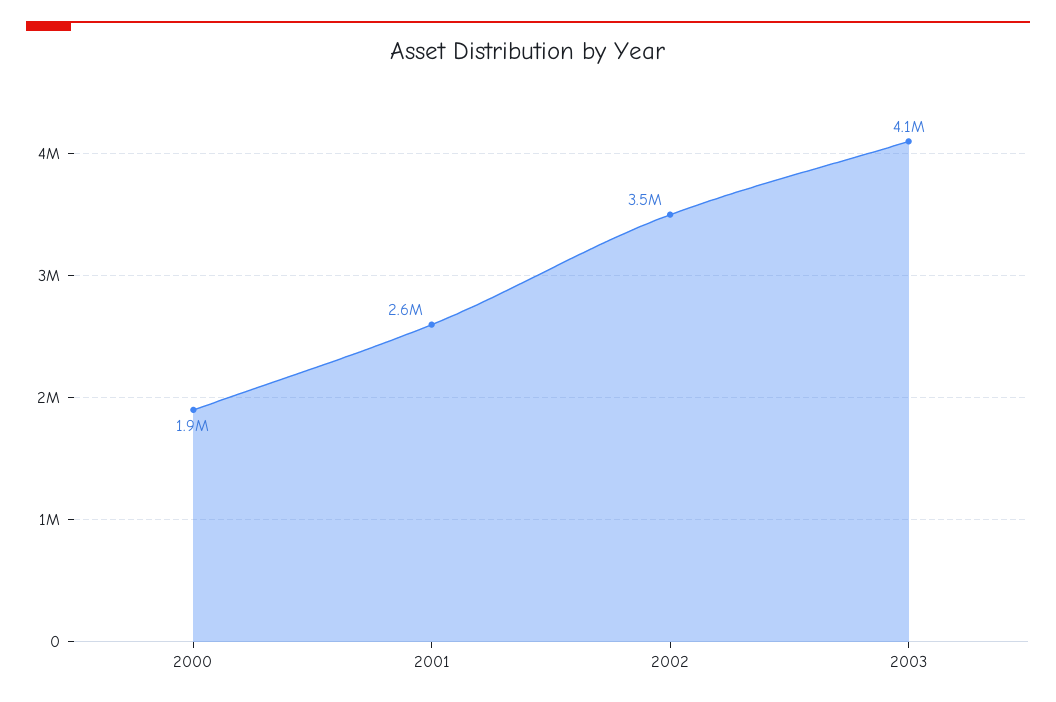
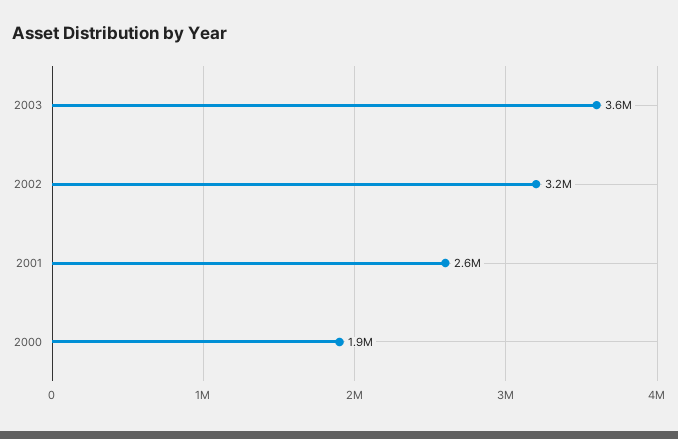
2002: 3500000 -> 3200000
2003: 4100000 -> 3600000

